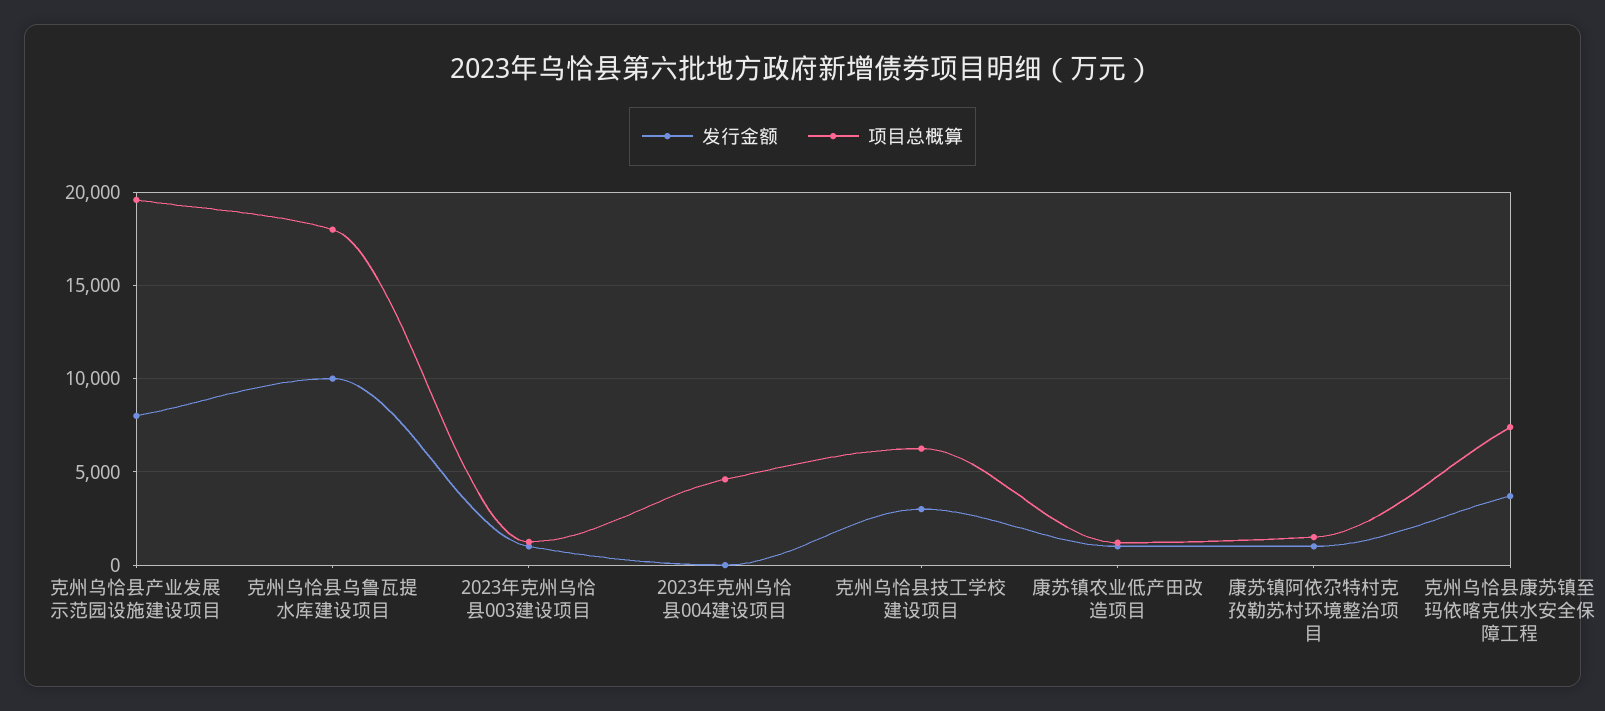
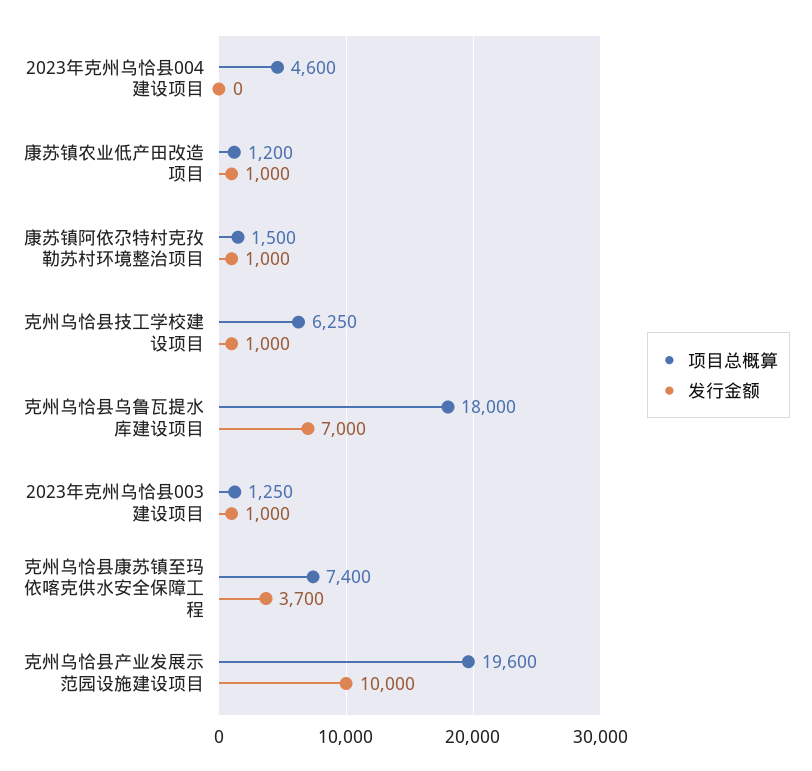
发行金额, 克州乌恰县产业发展示范园设施建设项目: 8000 -> 10000
发行金额, 克州乌恰县乌鲁瓦提水库建设项目: 10000 -> 7000
发行金额, 克州乌恰县技工学校建设项目: 3000 -> 1000

